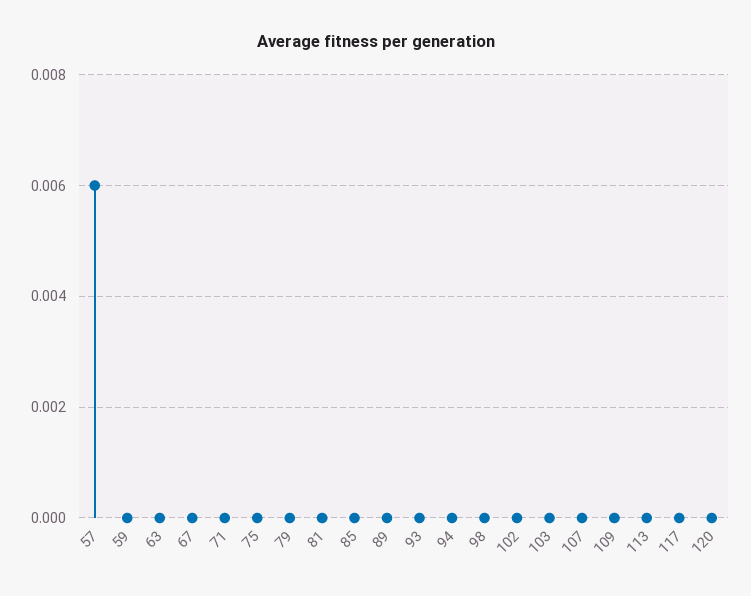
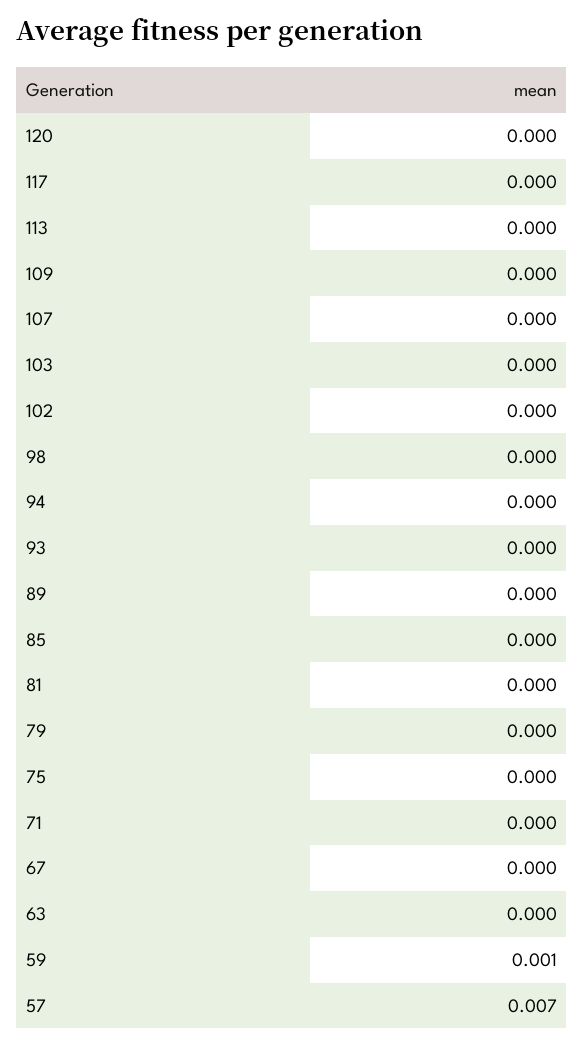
57: 0.006 -> 0.007
59: 0 -> 0.001

